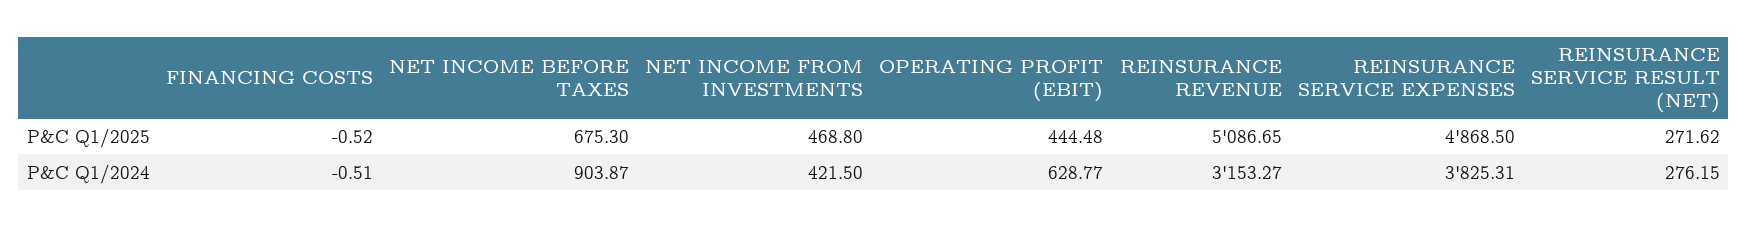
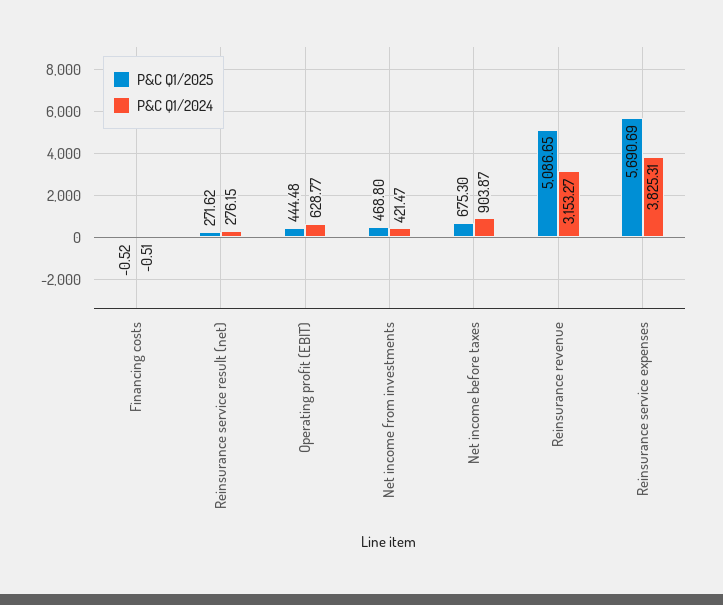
P&C Q1/2025, REINSURANCE SERVICE EXPENSES: 4868.5 -> 5690.69
P&C Q1/2024, NET INCOME FROM INVESTMENTS: 421.5 -> 421.47

